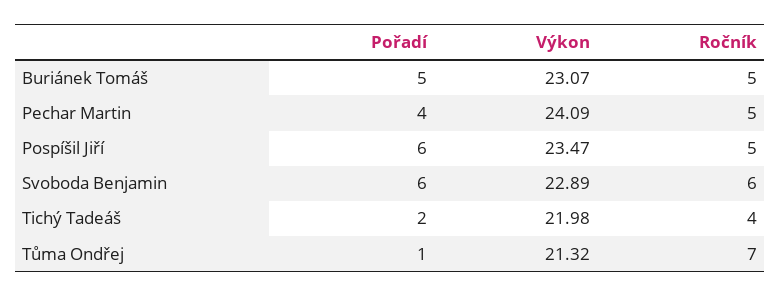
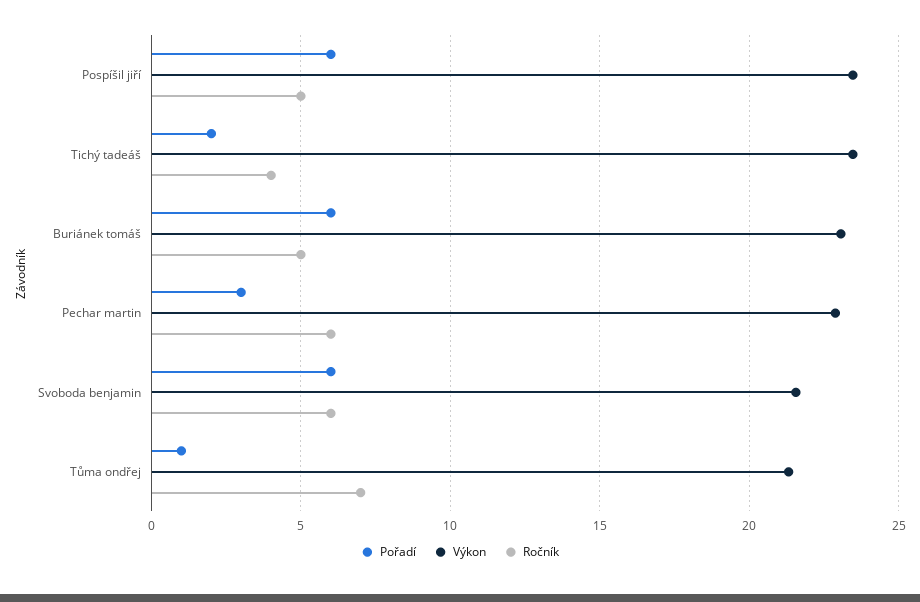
Pořadí, Buriánek Tomáš: 5 -> 6
Pořadí, Pechar Martin: 4 -> 3
Výkon, Pechar Martin: 24.09 -> 23
Ročník, Pechar Martin: 5 -> 6
Výkon, Svoboda Benjamin: 22.89 -> 21.5
Výkon, Tichý Tadeáš: 21.98 -> 23.5

